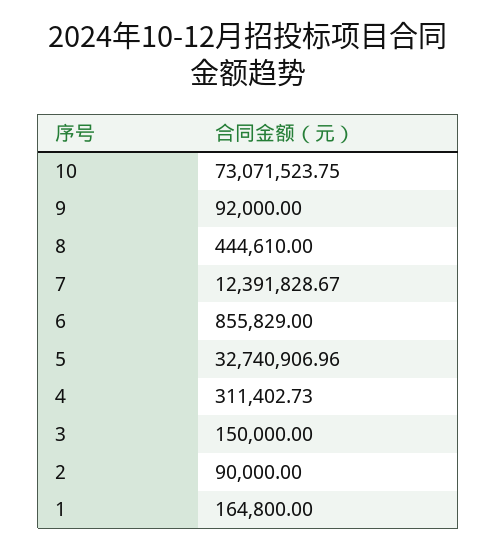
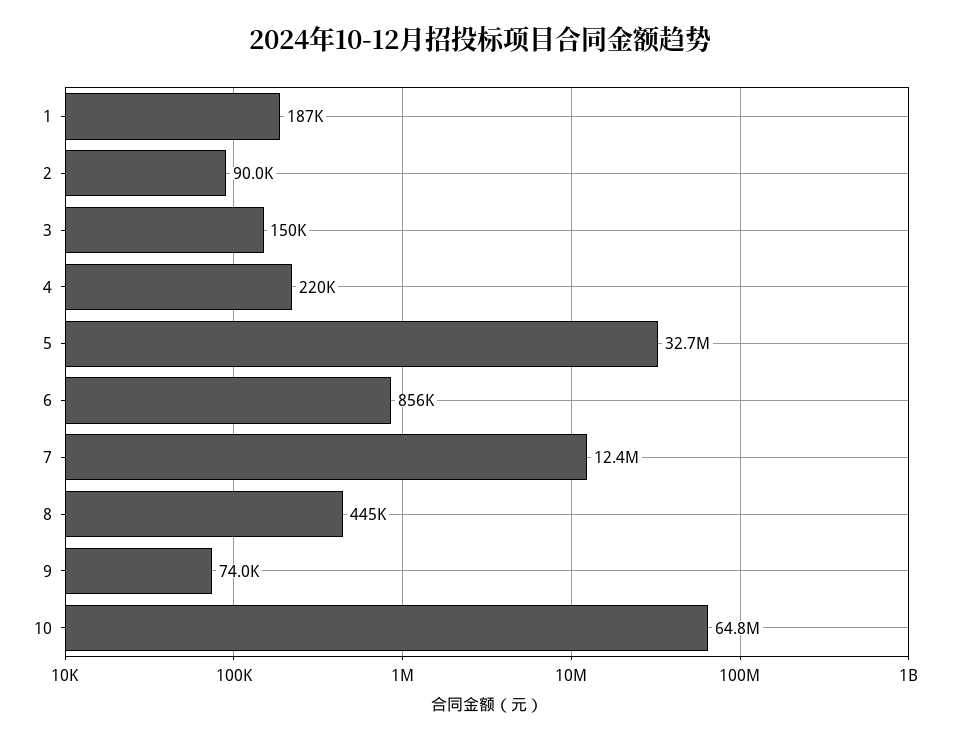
10: 73071523.75 -> 64800000
9: 92000 -> 74000
4: 311402.73 -> 220000
1: 164800 -> 187000

